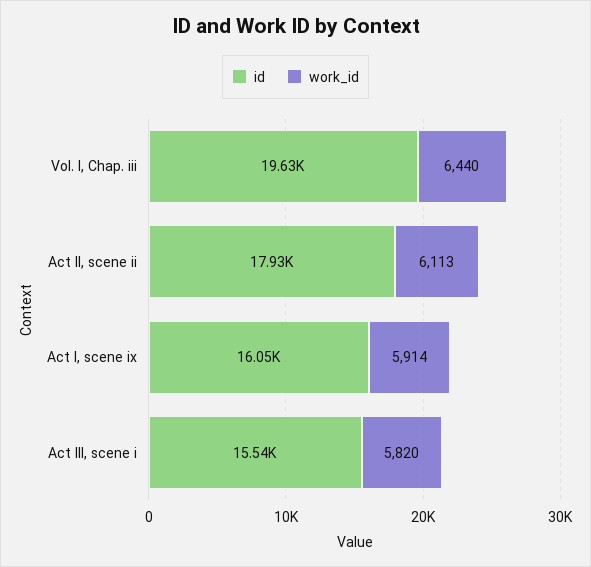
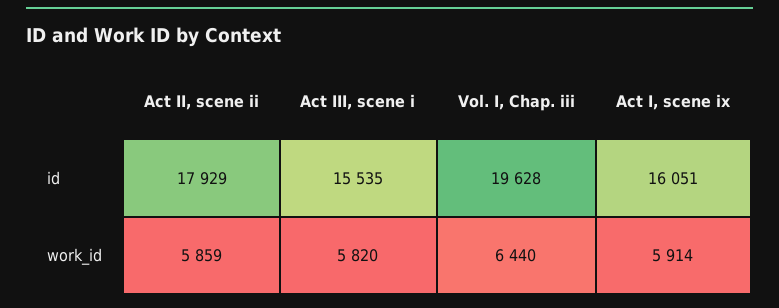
work_id, Act II, scene ii: 6113 -> 5859

